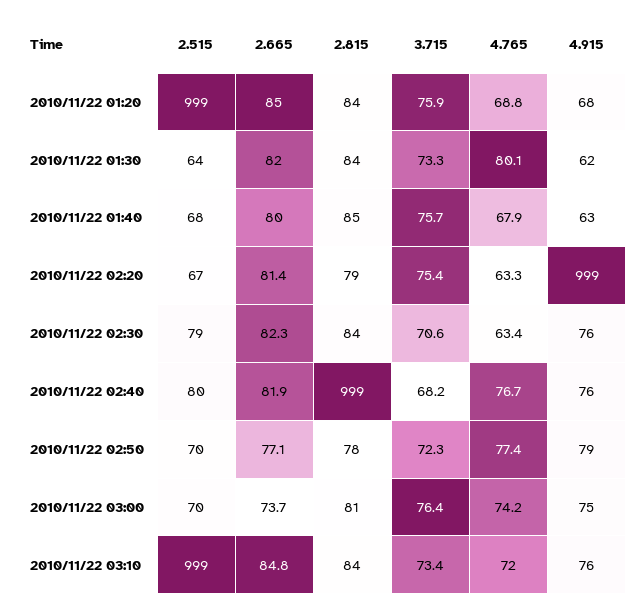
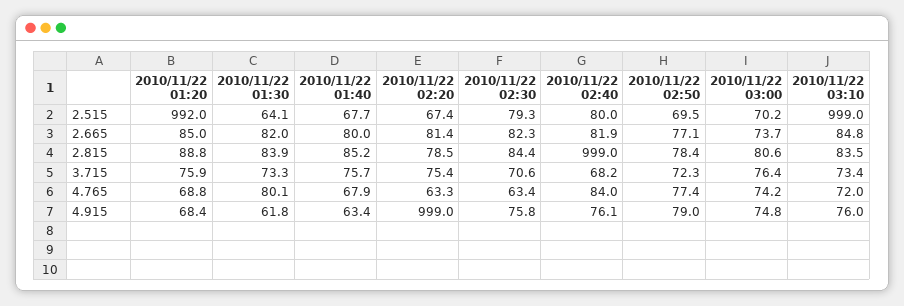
2.515, 2010/11/22 01:20: 999 -> 992
2.815, 2010/11/22 01:20: 84 -> 88.8
4.765, 2010/11/22 02:40: 76.7 -> 84

